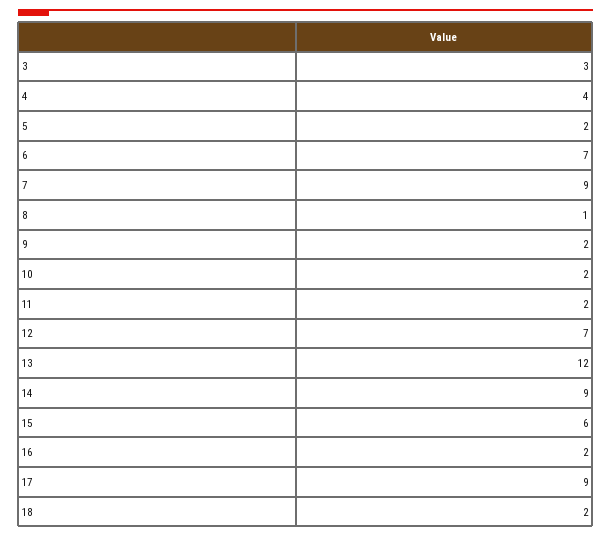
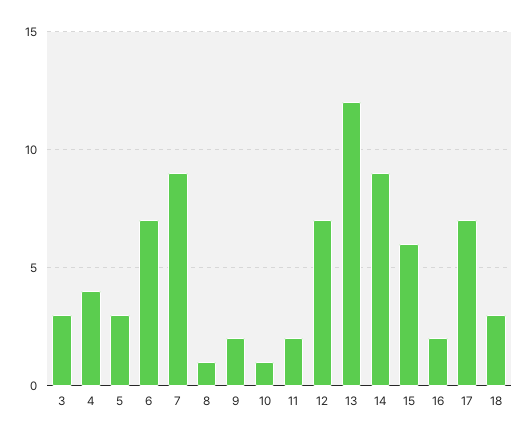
5: 2 -> 3
10: 2 -> 1
17: 9 -> 7
18: 2 -> 3

